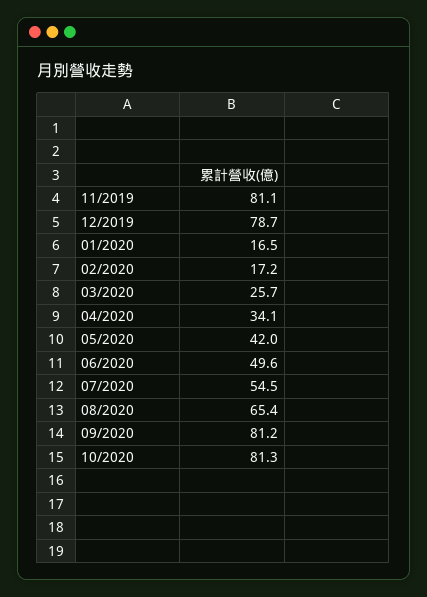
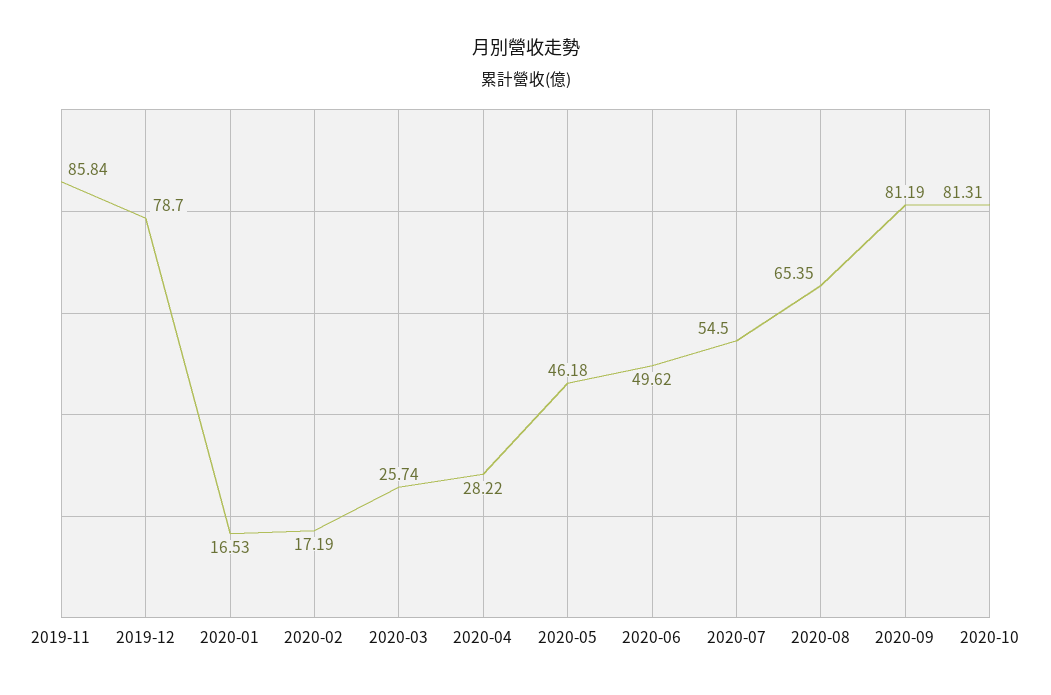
11/2019: 81.1 -> 85.84
04/2020: 34.1 -> 28.22
05/2020: 42 -> 46.18

